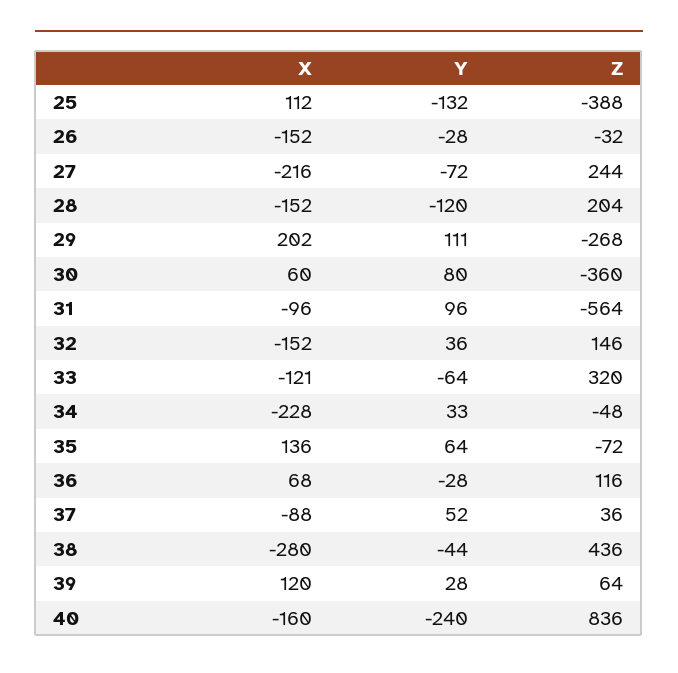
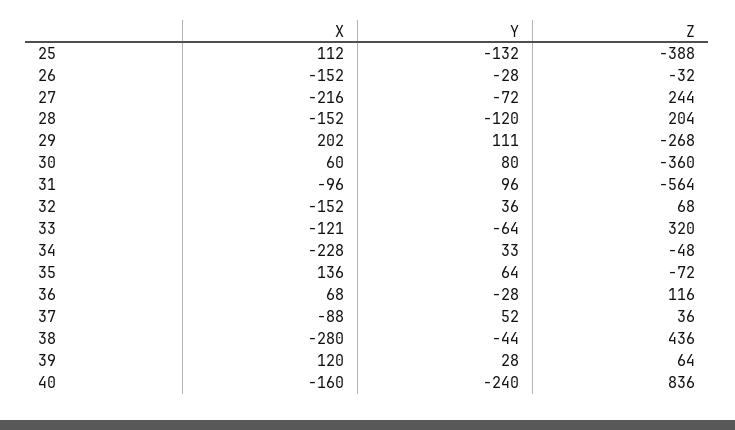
Z, 32: 146 -> 68

